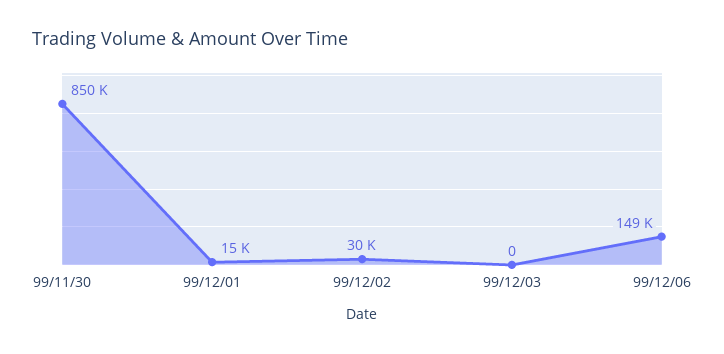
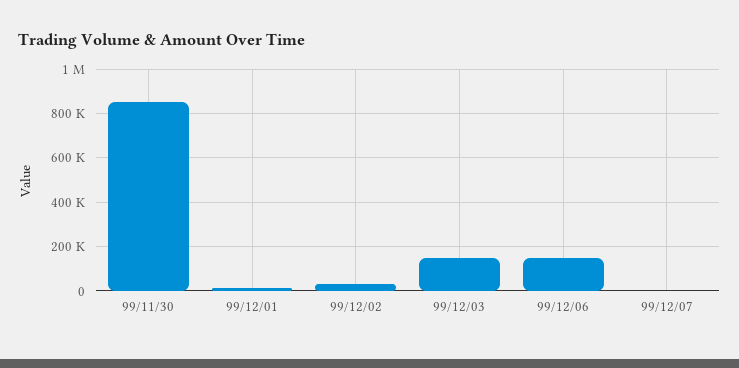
99/12/03: 0 -> 150000
99/12/07: none -> 0

